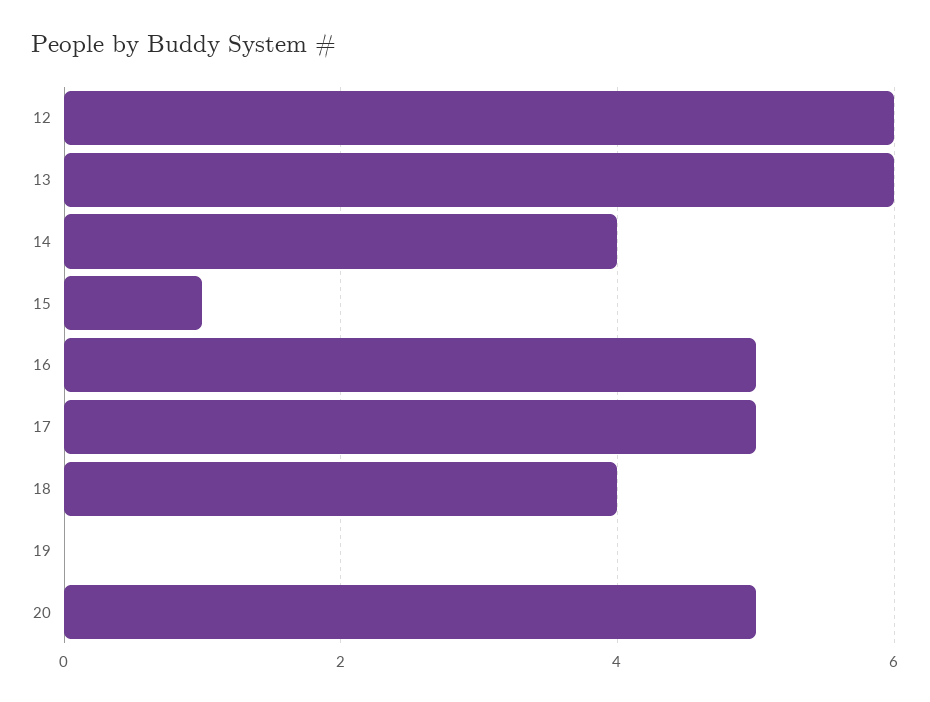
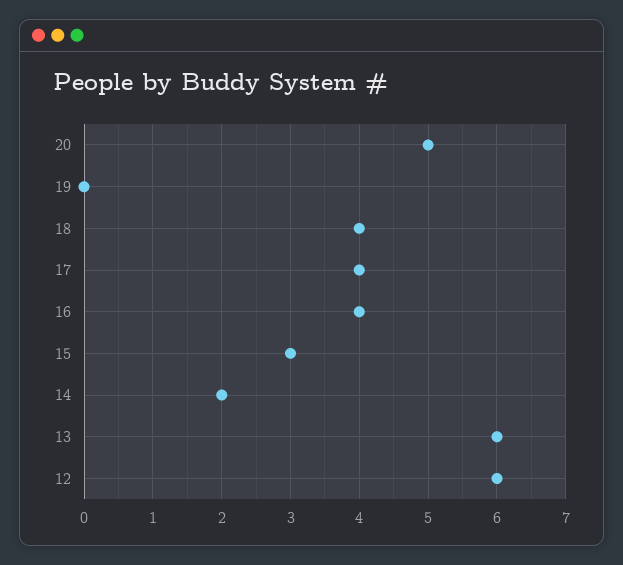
14: 4 -> 2
15: 1 -> 3
16: 5 -> 4
17: 5 -> 4

